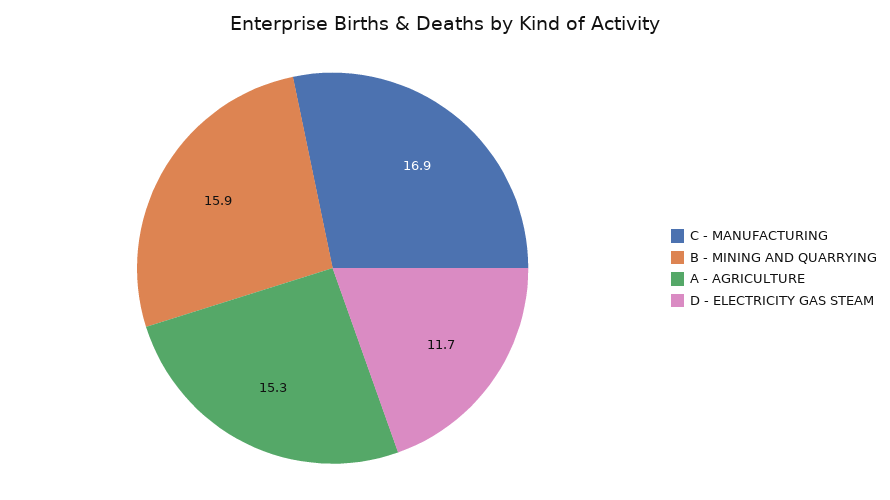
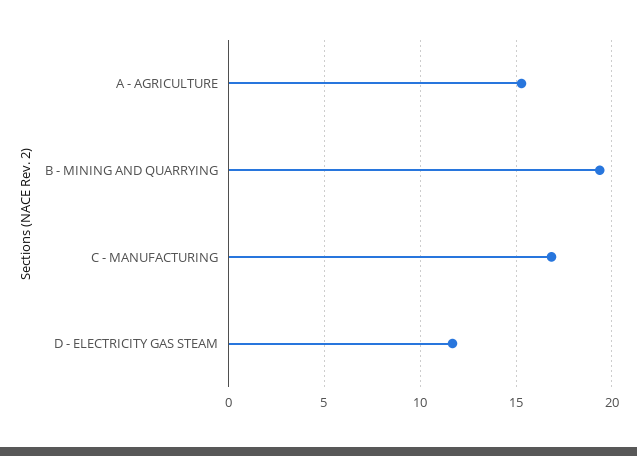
B - MINING AND QUARRYING: 15.9 -> 19.5

